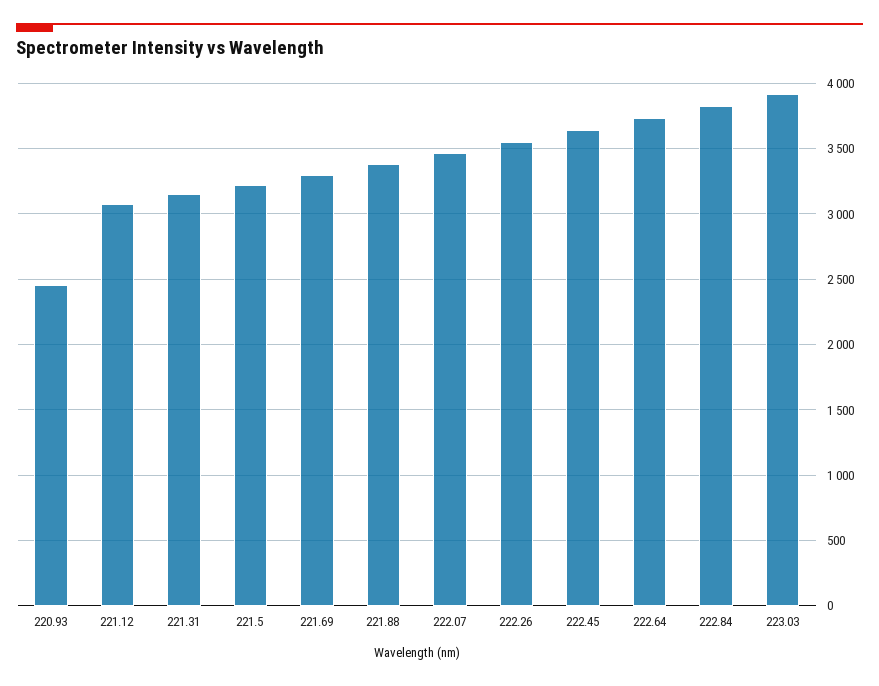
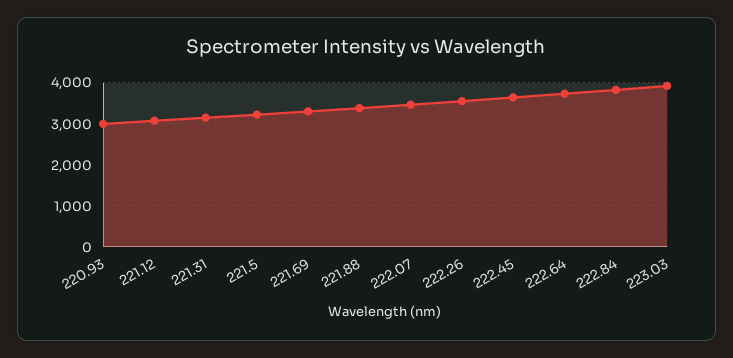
220.93: 2450 -> 3000

